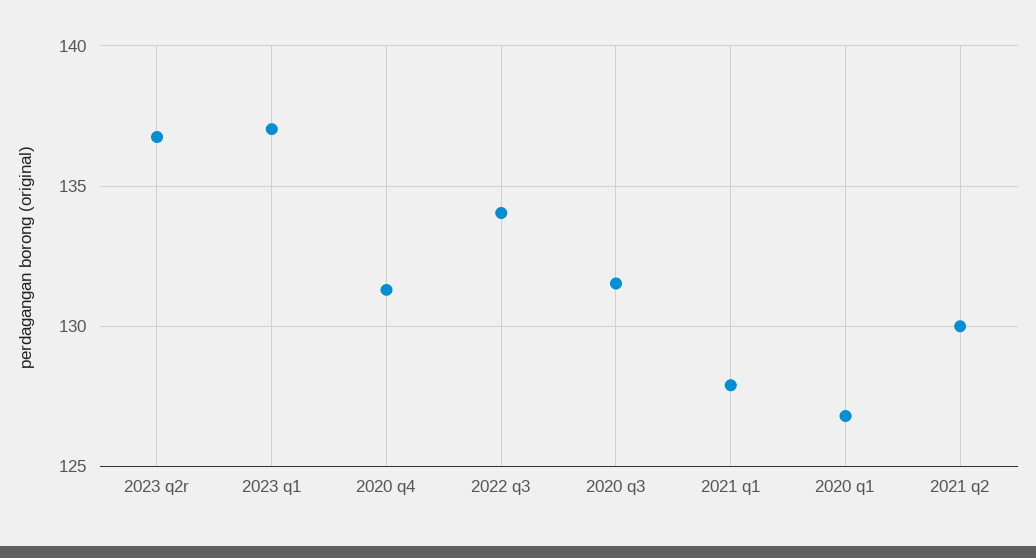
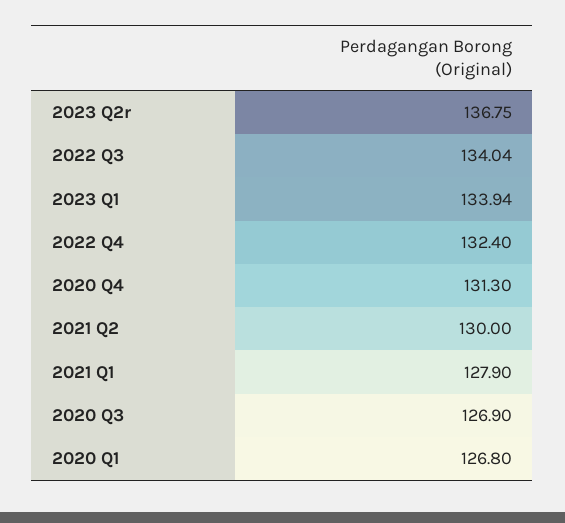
2023 q1: 137 -> 133.94
2020 q3: 131.5 -> 126.9
2022 Q4: none -> 132.4

